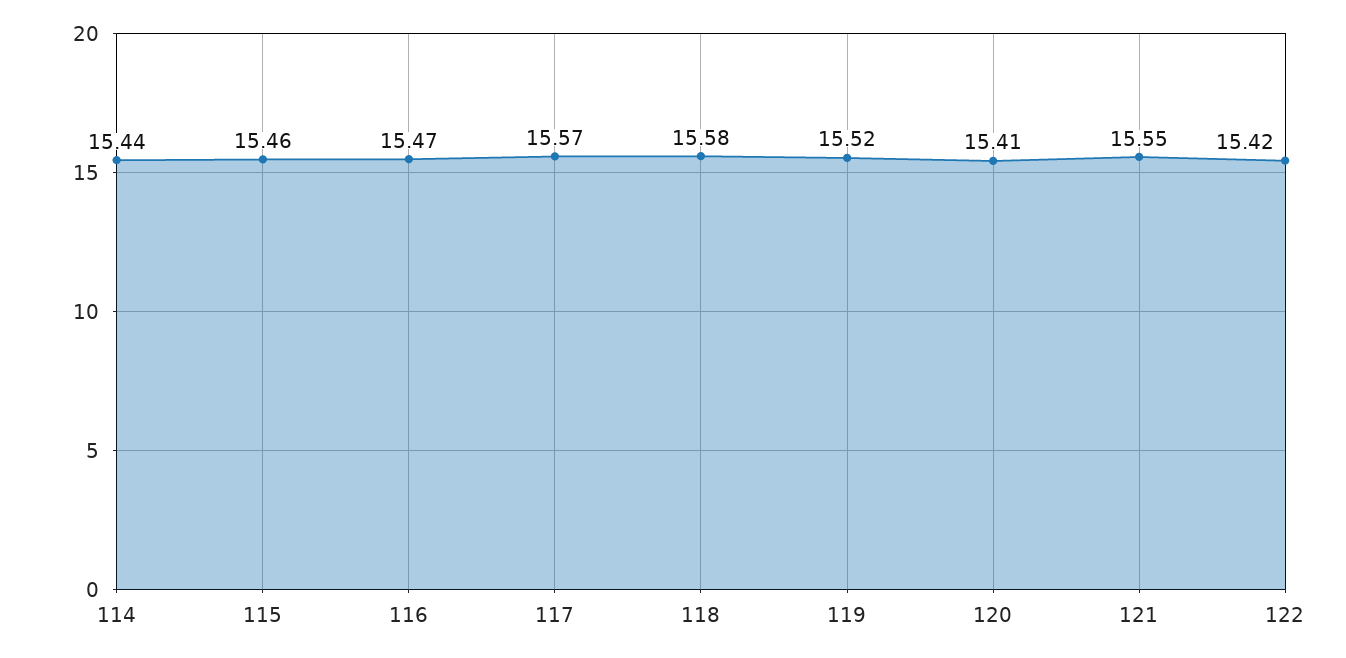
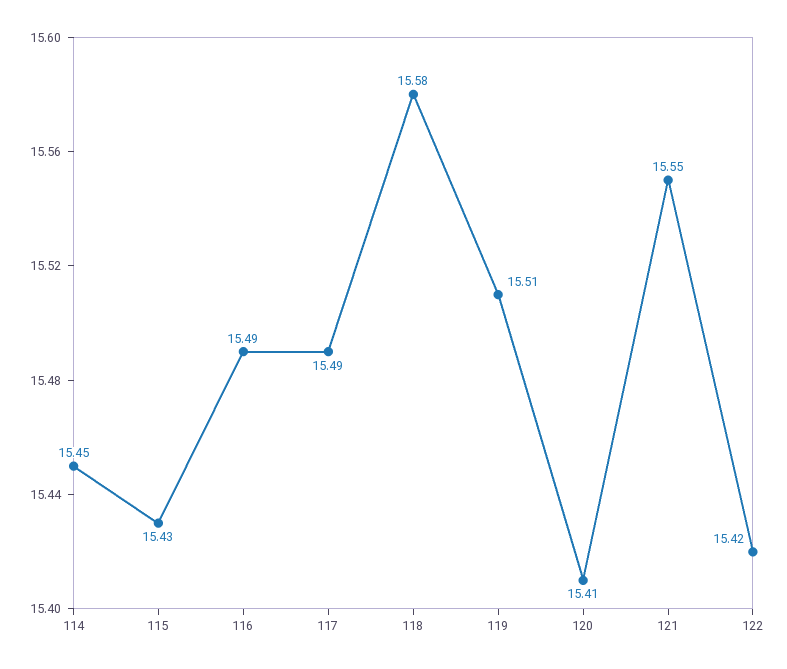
114: 15.44 -> 15.45
115: 15.46 -> 15.43
116: 15.47 -> 15.49
117: 15.57 -> 15.49
119: 15.52 -> 15.51

